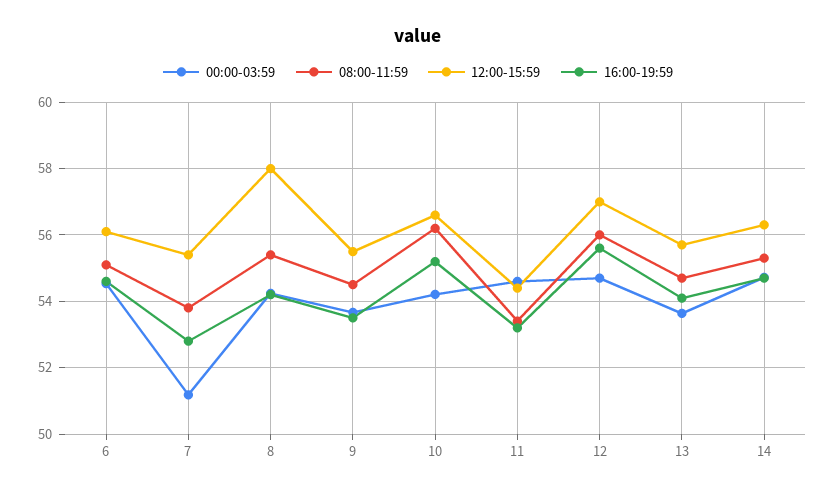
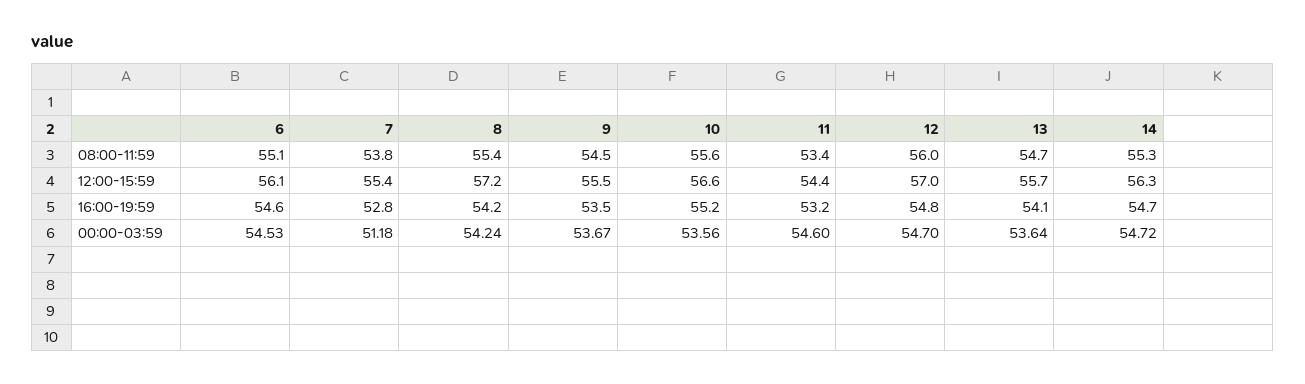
12:00-15:59, 8: 58 -> 57.2
00:00-03:59, 10: 54.2 -> 53.56
08:00-11:59, 10: 56.2 -> 55.6
16:00-19:59, 12: 55.6 -> 54.8

